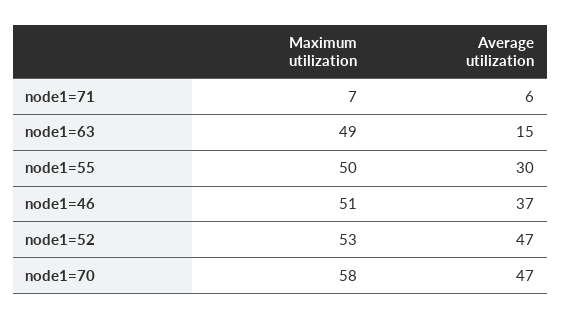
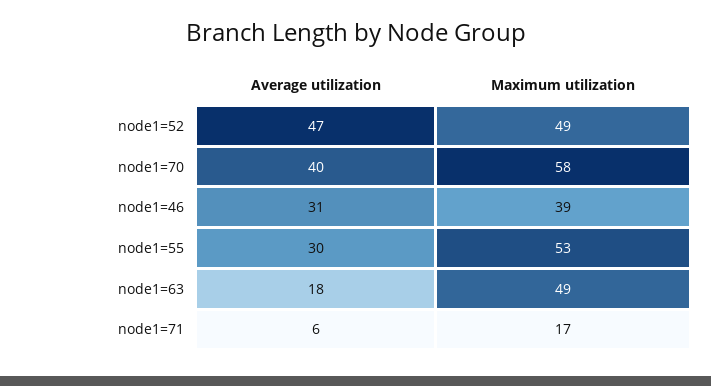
Maximum utilization, node1=71: 7 -> 17
Average utilization, node1=63: 15 -> 18
Maximum utilization, node1=55: 50 -> 53
Maximum utilization, node1=46: 51 -> 39
Average utilization, node1=46: 37 -> 31
Maximum utilization, node1=52: 53 -> 49
Average utilization, node1=70: 47 -> 40

